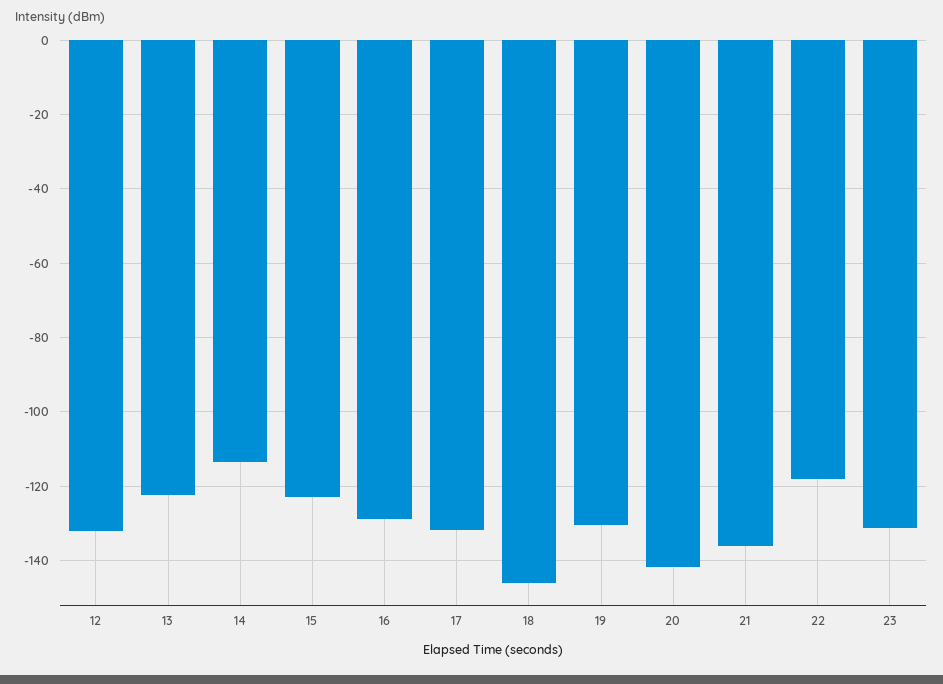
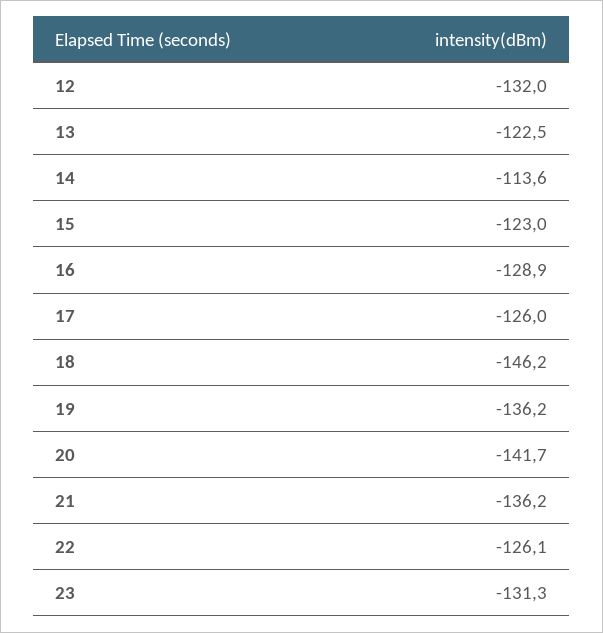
17: -132 -> -126
19: -130 -> -136.2
22: -118 -> -126.1

